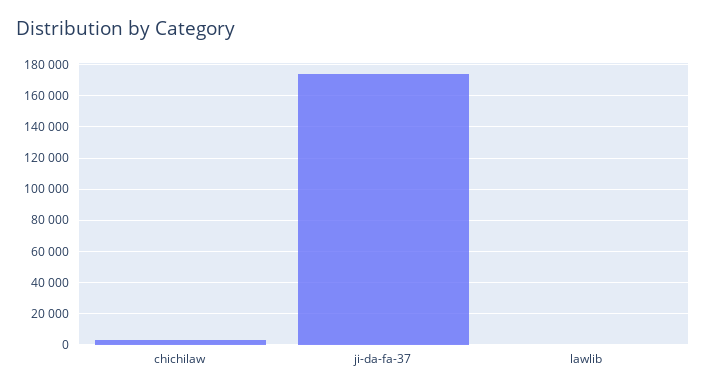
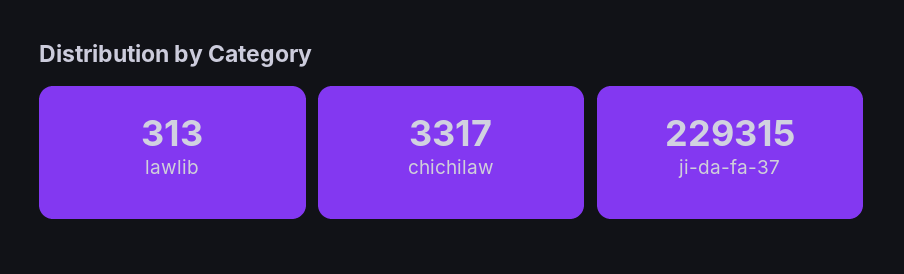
ji-da-fa-37: 175000 -> 229315

